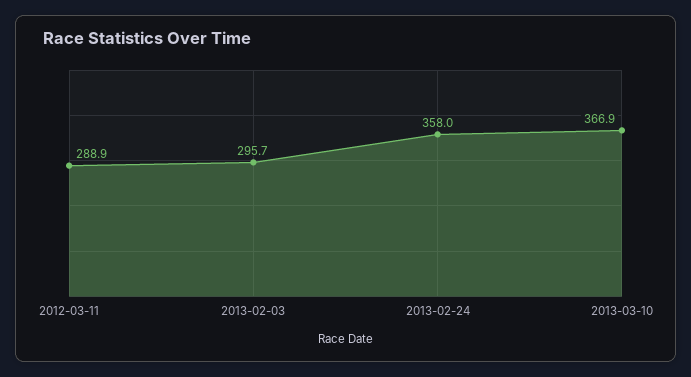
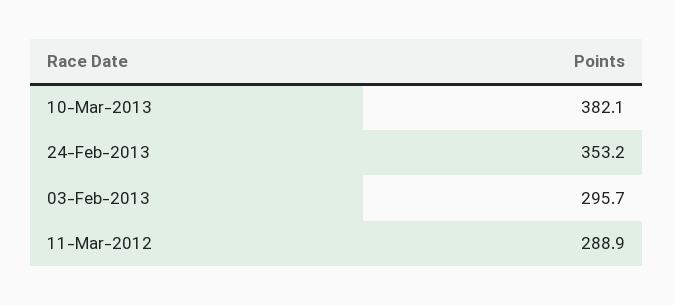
2013-02-24: 358 -> 353.2
2013-03-10: 366.9 -> 382.1

